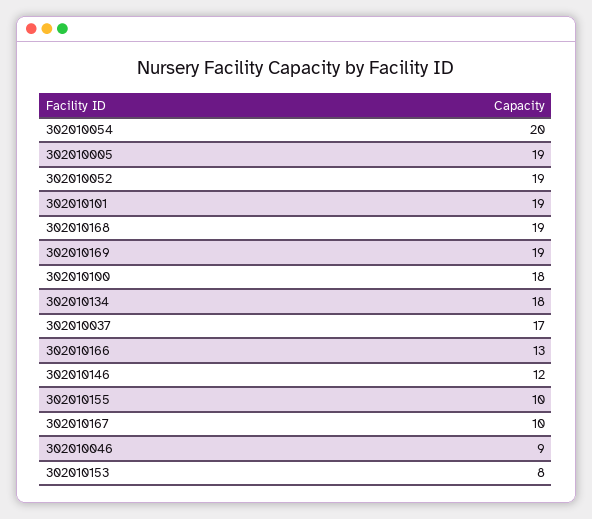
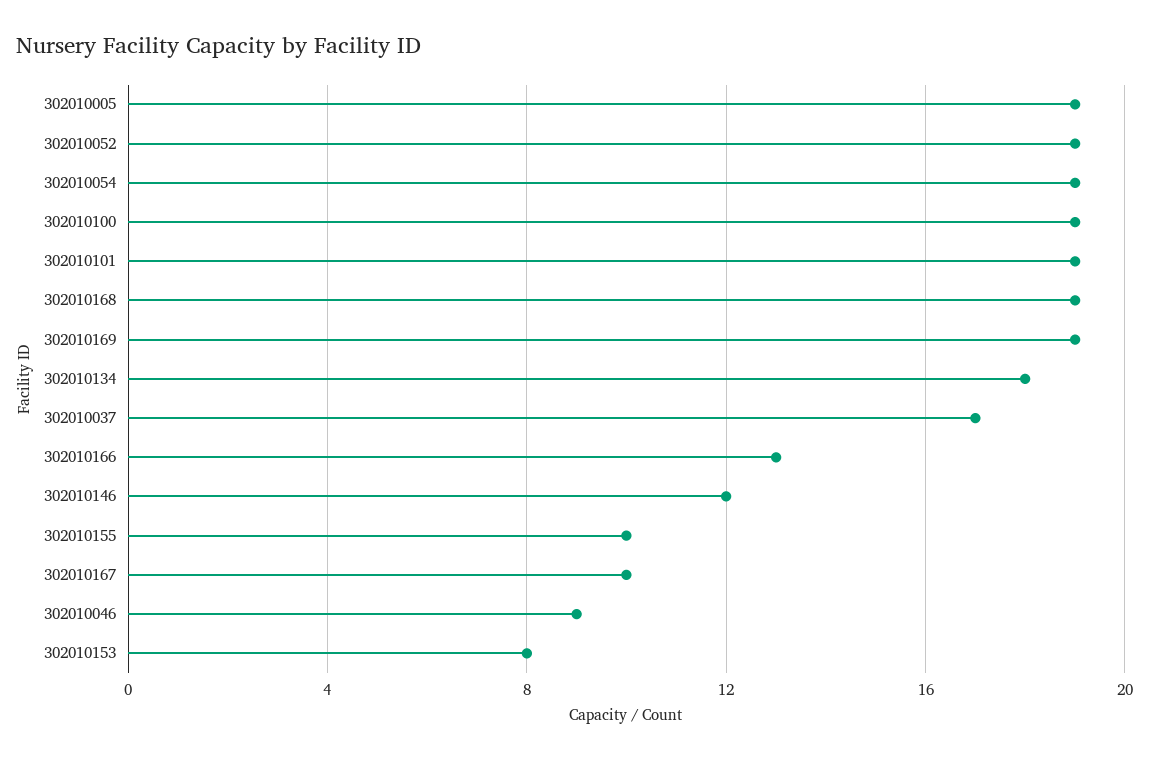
302010054: 20 -> 19
302010100: 18 -> 19

